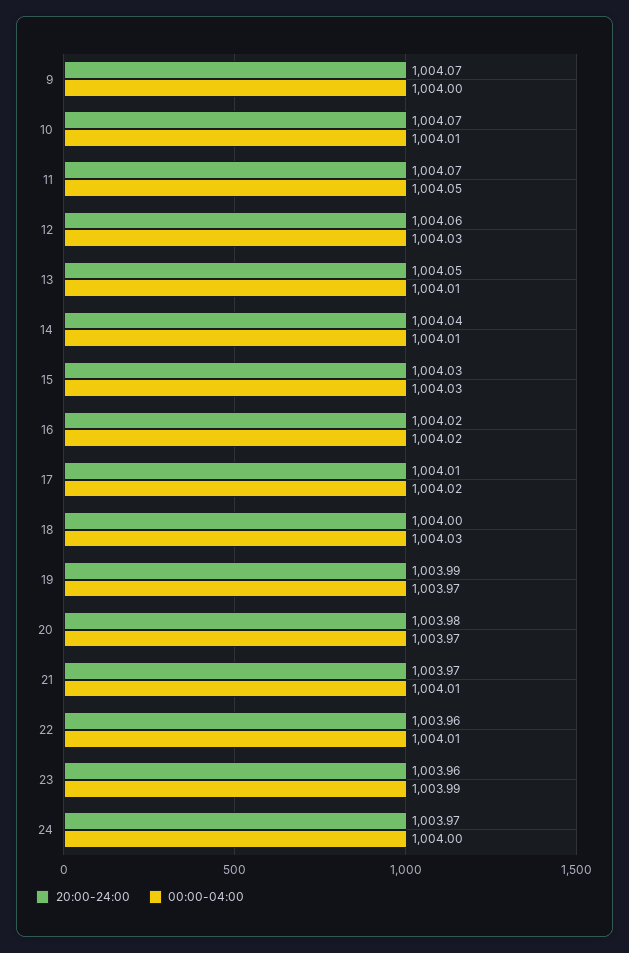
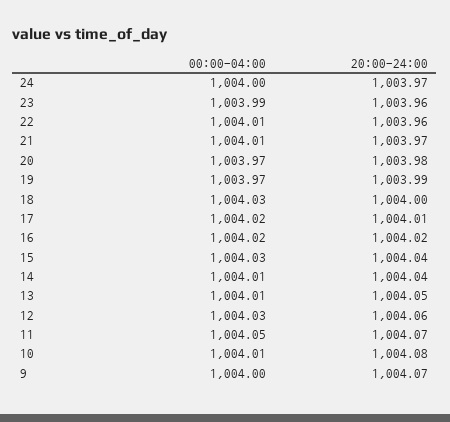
20:00-24:00, 10: 1004.07 -> 1004.08
20:00-24:00, 15: 1004.03 -> 1004.04

